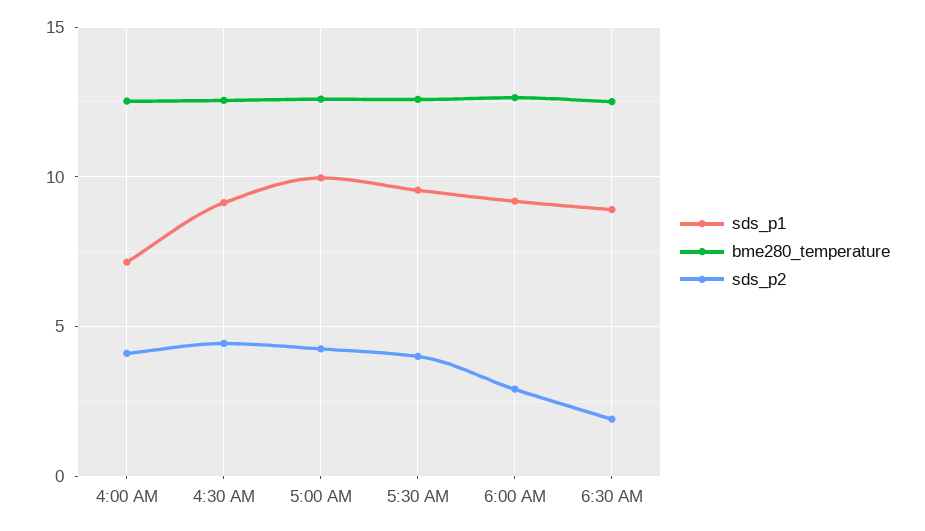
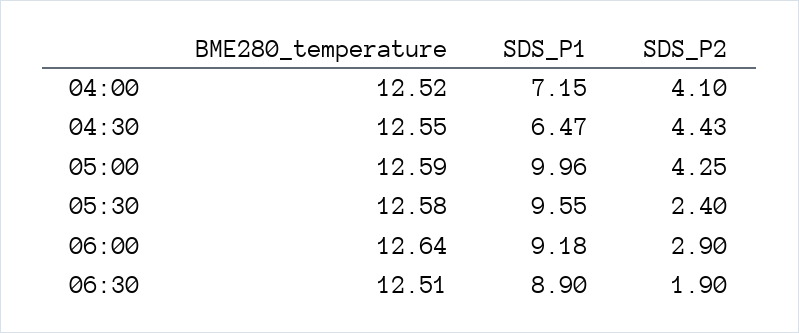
sds_p1, 4:30 AM: 9 -> 6.47
sds_p2, 5:30 AM: 4 -> 2.4

